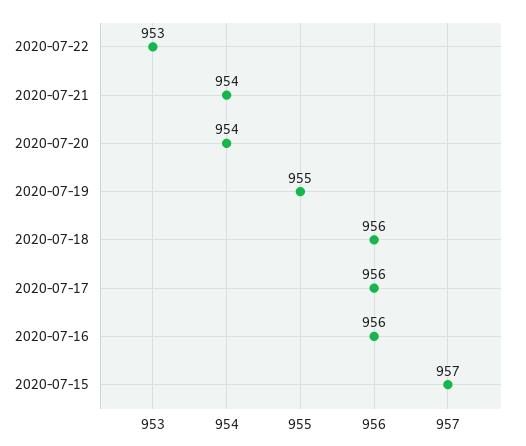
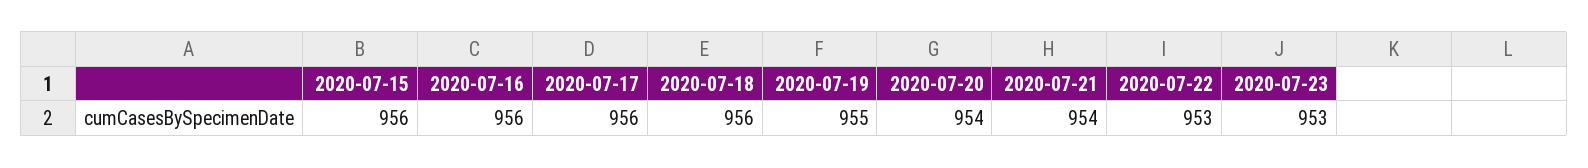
2020-07-15: 957 -> 956
2020-07-23: none -> 953

